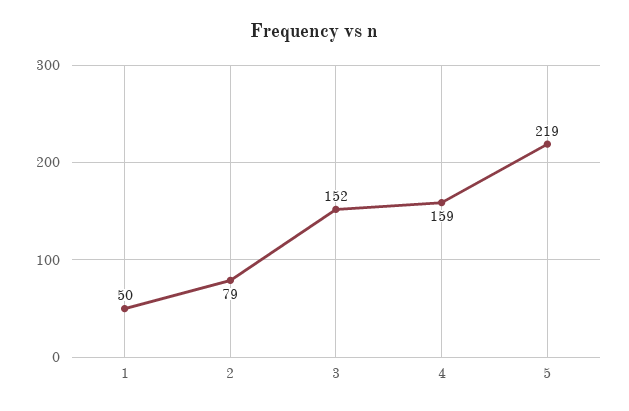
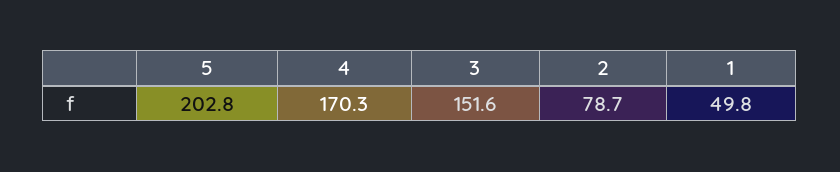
4: 159 -> 170.3
5: 219 -> 202.8

